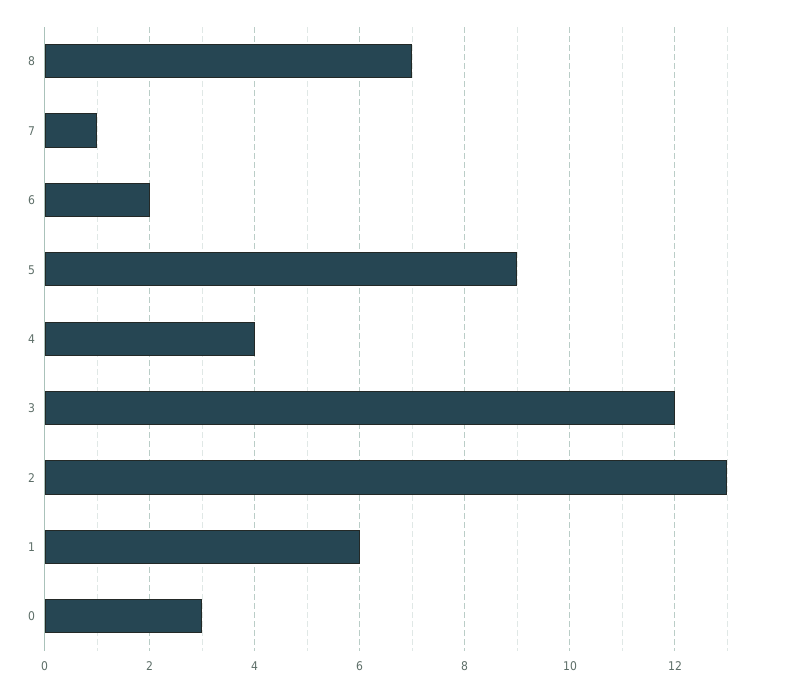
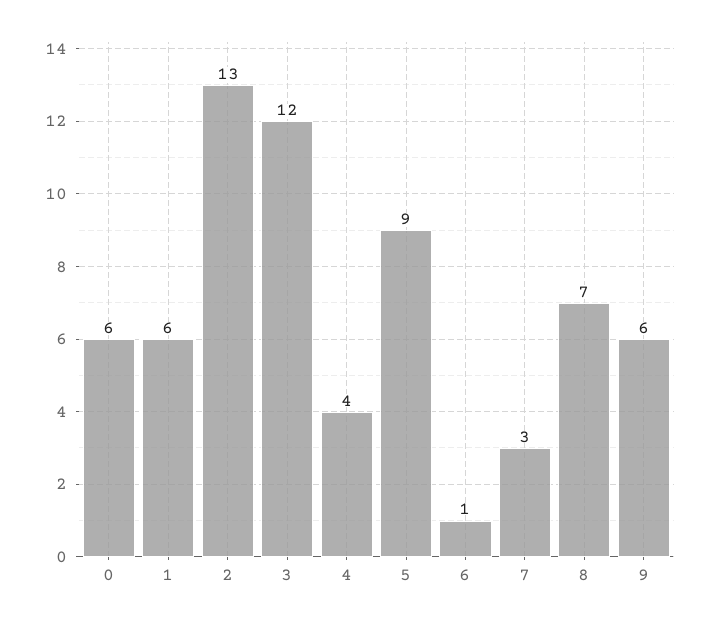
7: 1 -> 3
6: 2 -> 1
0: 3 -> 6
9: none -> 6

